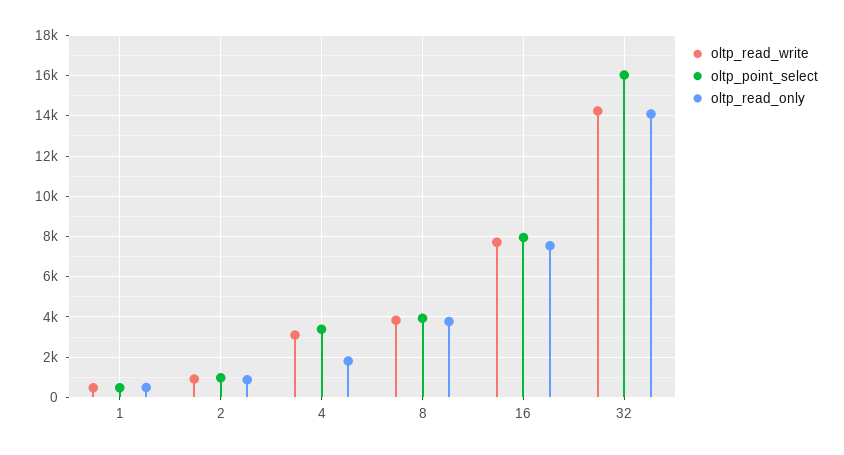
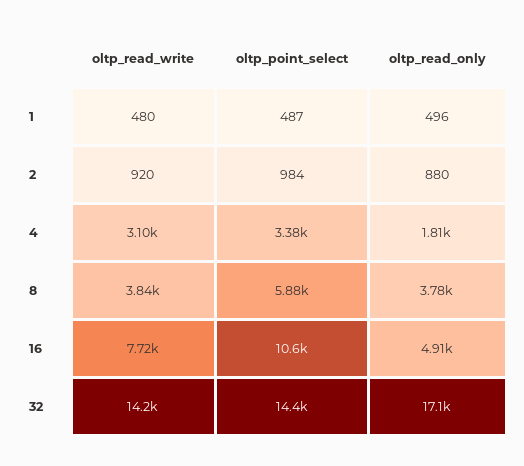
oltp_point_select, 8: 4000 -> 5880
oltp_point_select, 16: 8000 -> 10600
oltp_read_only, 16: 7500 -> 4910
oltp_point_select, 32: 16000 -> 14400
oltp_read_only, 32: 14000 -> 17100

